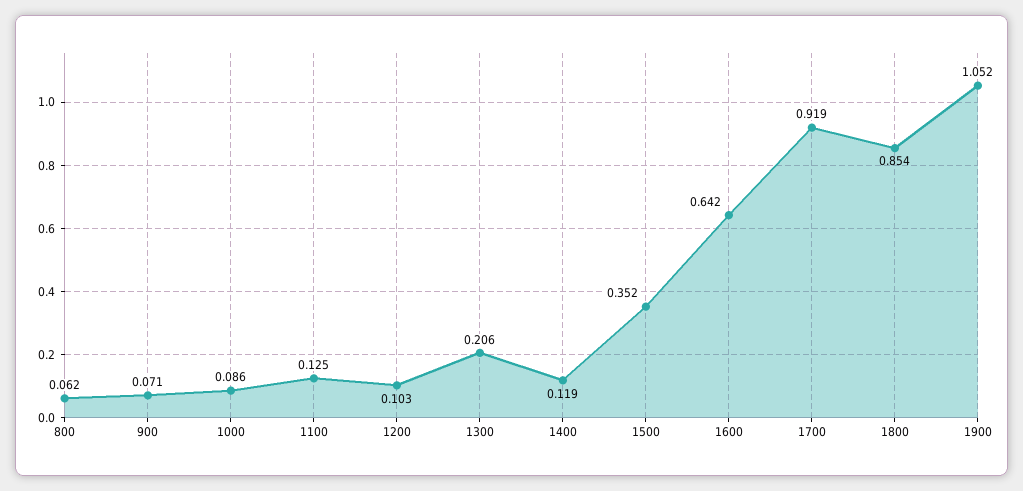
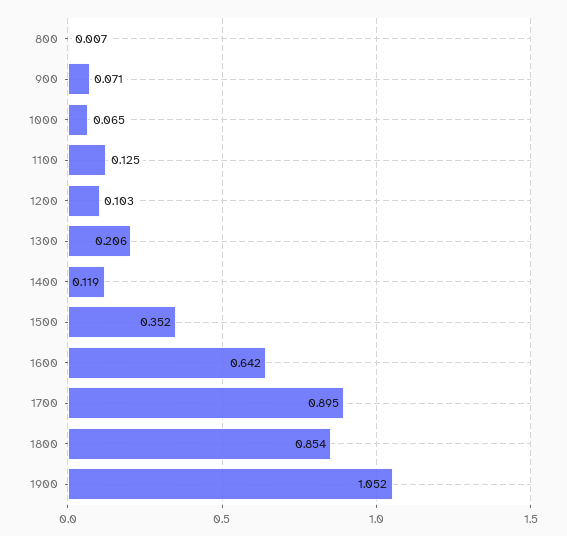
800: 0.062 -> 0.007
1000: 0.086 -> 0.065
1700: 0.919 -> 0.895

